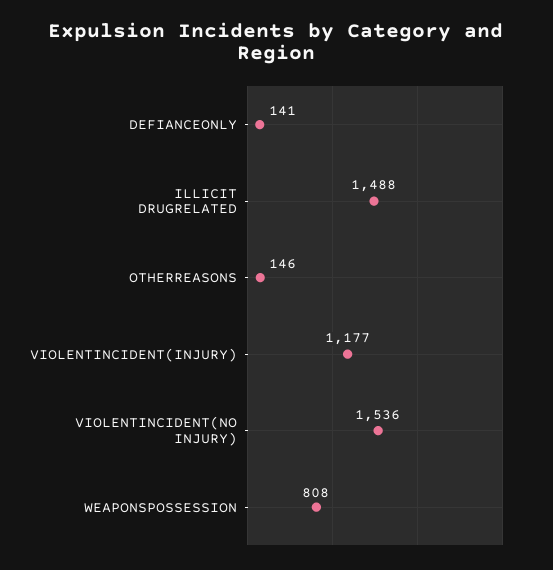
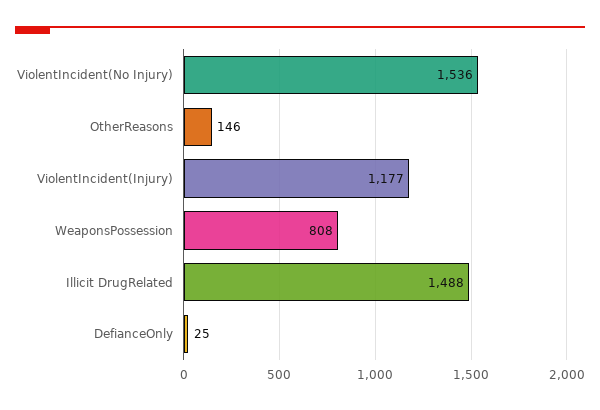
DEFIANCEONLY: 141 -> 25

